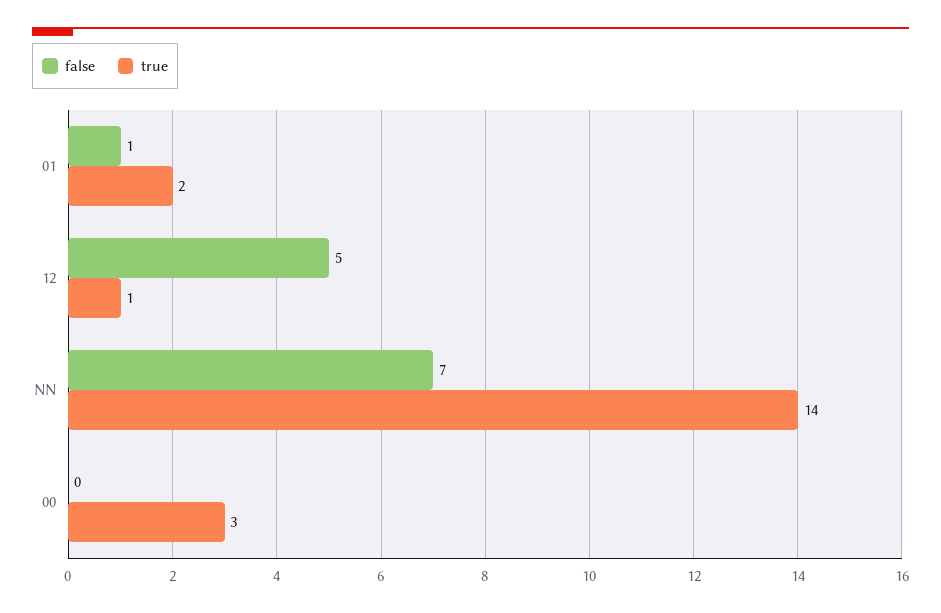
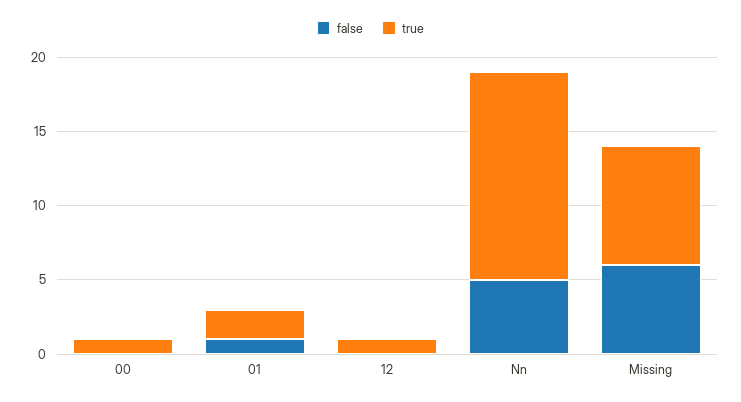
false, 12: 5 -> 0
false, NN: 7 -> 5
true, 00: 3 -> 1
false, Missing: none -> 6
true, Missing: none -> 8

